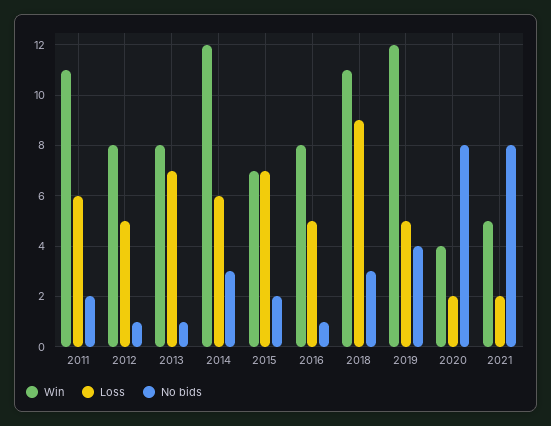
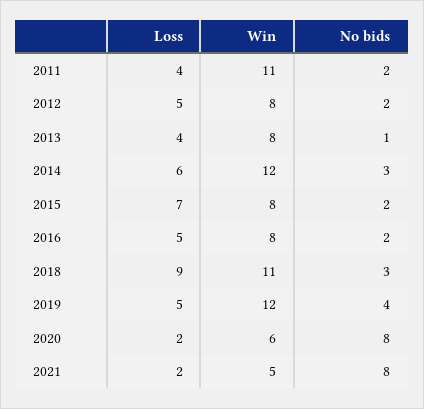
Loss, 2011: 6 -> 4
No bids, 2012: 1 -> 2
Loss, 2013: 7 -> 4
Win, 2015: 7 -> 8
No bids, 2016: 1 -> 2
Win, 2020: 4 -> 6

